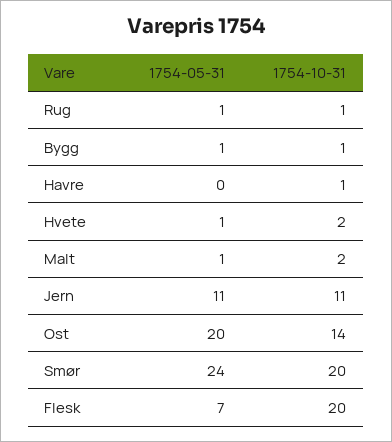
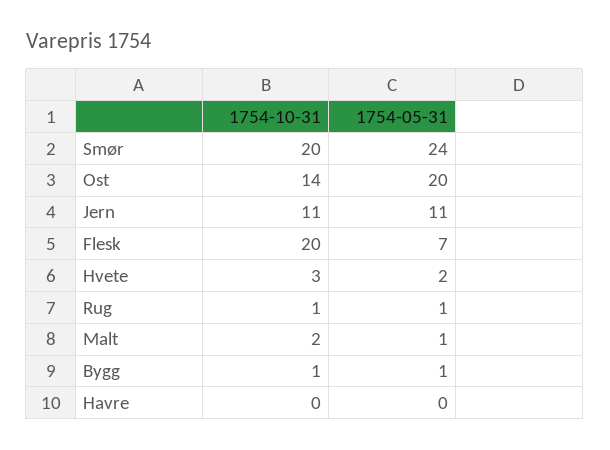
1754-10-31, Havre: 1 -> 0
1754-05-31, Hvete: 1 -> 2
1754-10-31, Hvete: 2 -> 3

